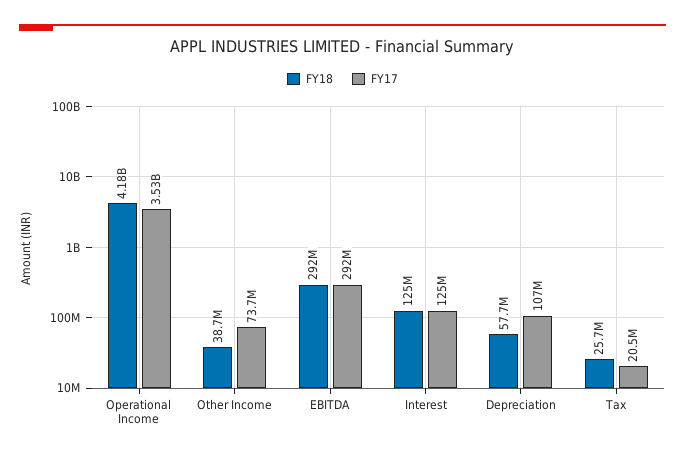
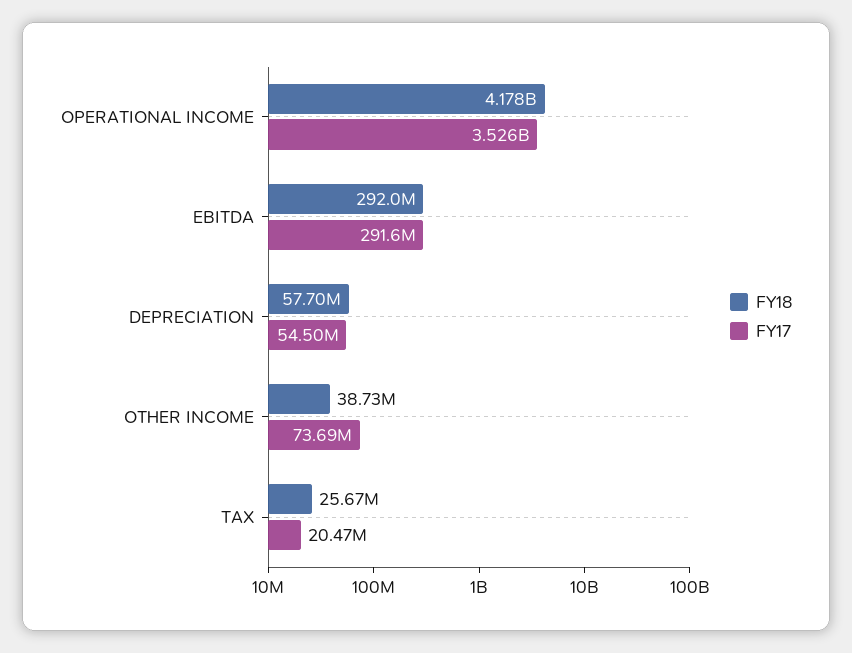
FY18, Interest: 125000000 -> none
FY17, Interest: 125000000 -> none
FY17, Depreciation: 107000000 -> 54500000

